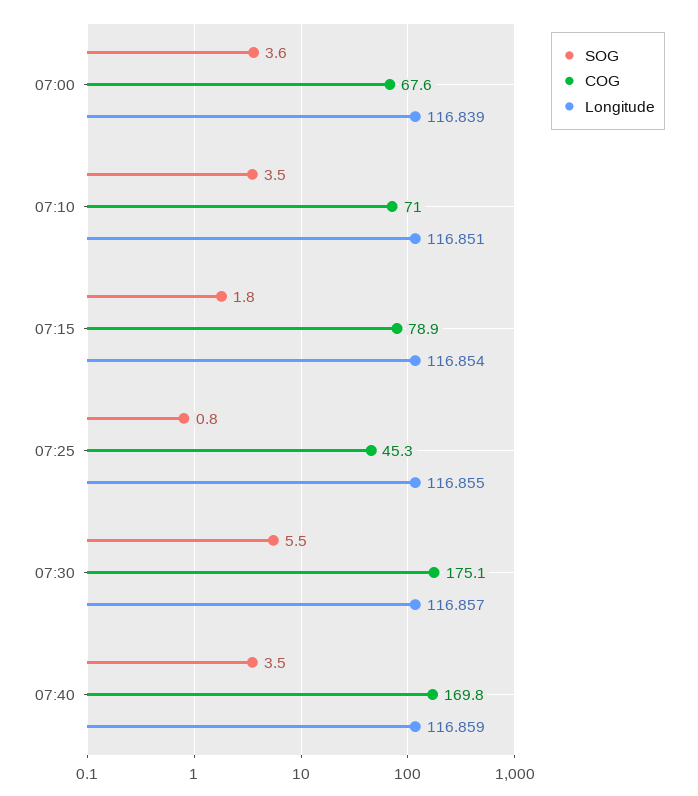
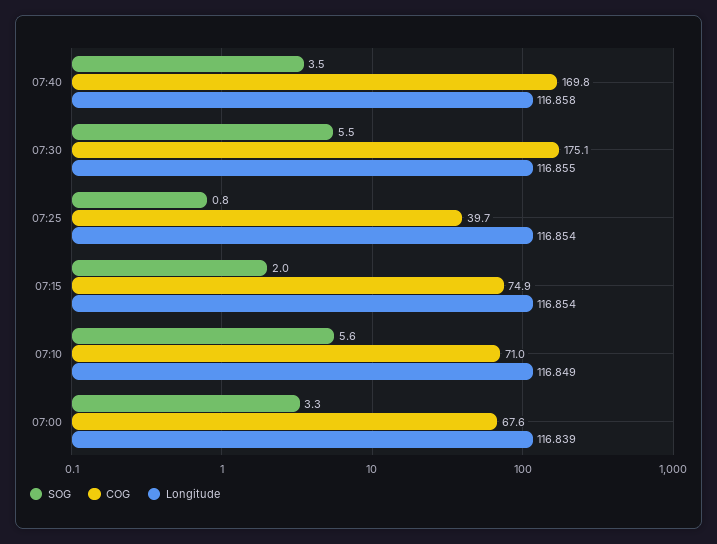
SOG, 07:00: 3.6 -> 3.3
SOG, 07:10: 3.5 -> 5.6
Longitude, 07:10: 116.851 -> 116.849
SOG, 07:15: 1.8 -> 2
COG, 07:15: 78.9 -> 74.9
COG, 07:25: 45.3 -> 39.7
Longitude, 07:25: 116.855 -> 116.854
Longitude, 07:30: 116.857 -> 116.855
Longitude, 07:40: 116.859 -> 116.858

